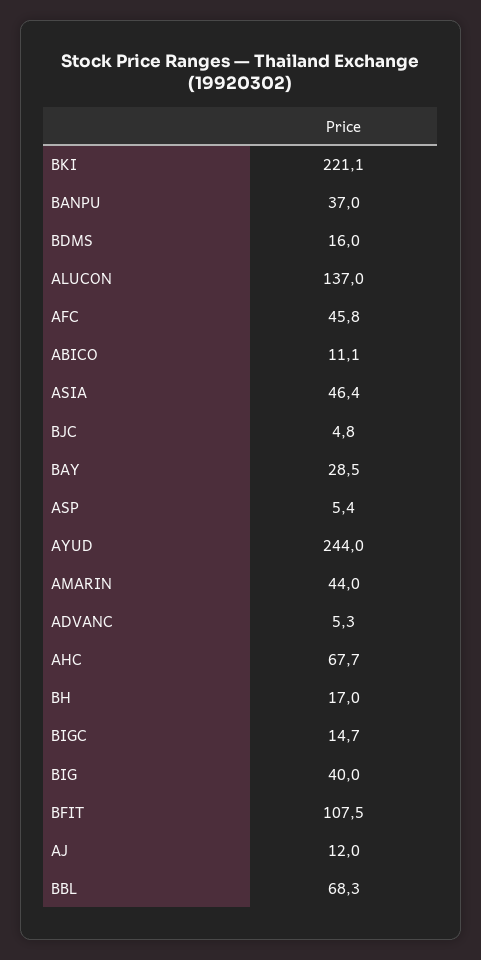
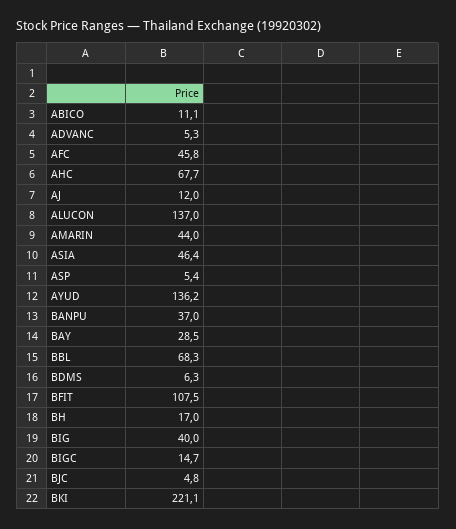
BDMS: 16 -> 6.3
AYUD: 244 -> 136.2

